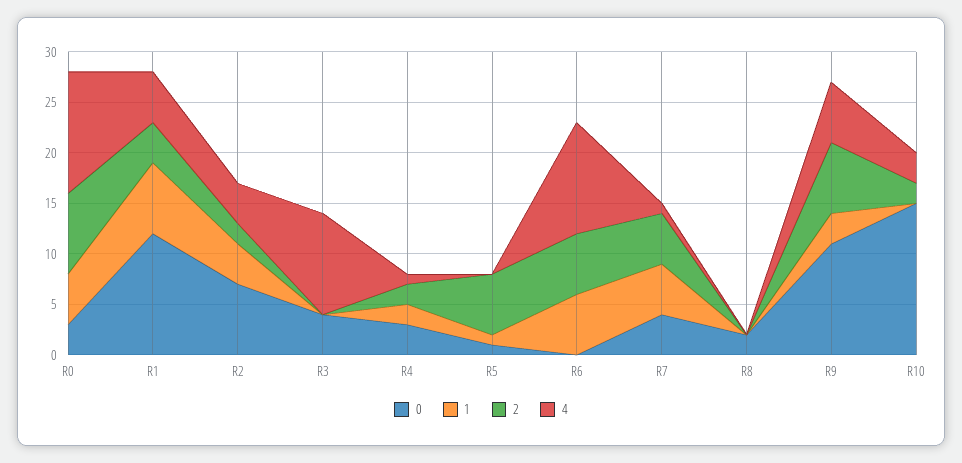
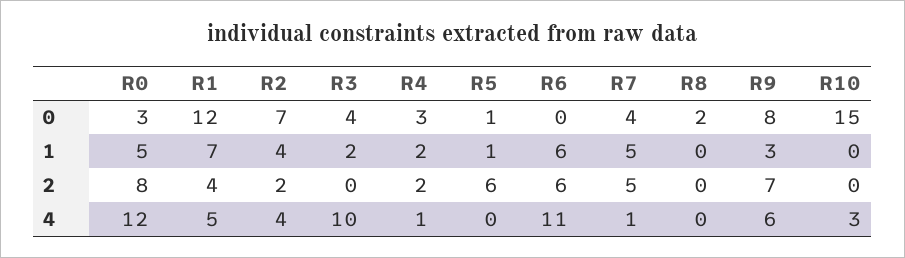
1, R3: 0 -> 2
0, R9: 11 -> 8
2, R10: 2 -> 0

